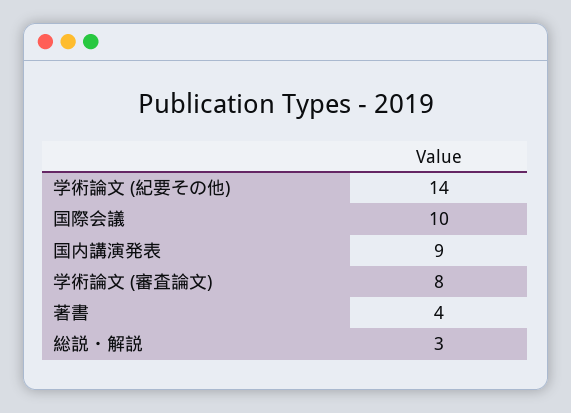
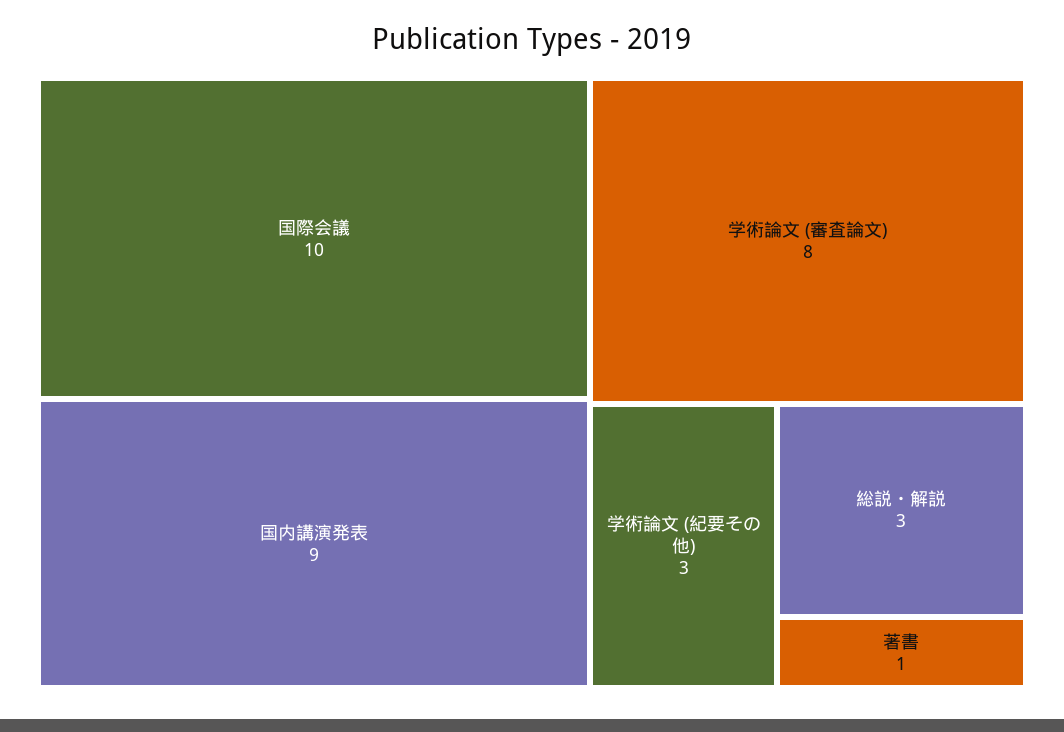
学術論文 (紀要その他): 14 -> 3
著書: 4 -> 1

